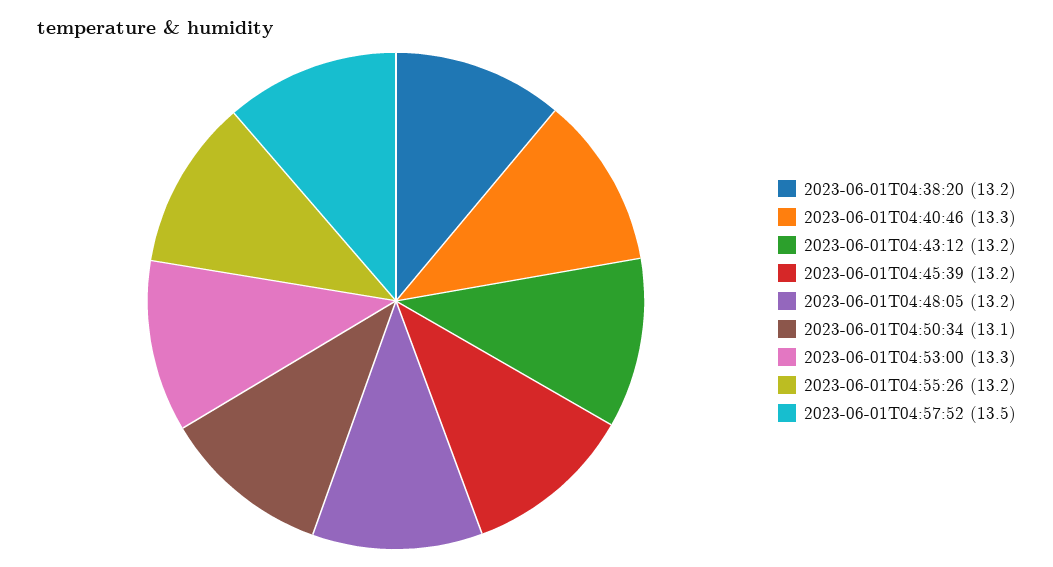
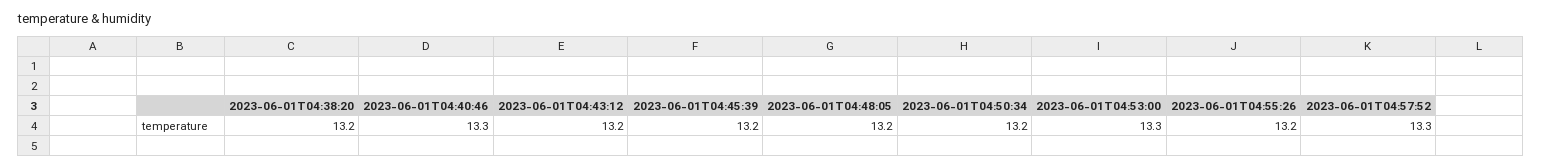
2023-06-01T04:50:34: 13.1 -> 13.2
2023-06-01T04:57:52: 13.5 -> 13.3

